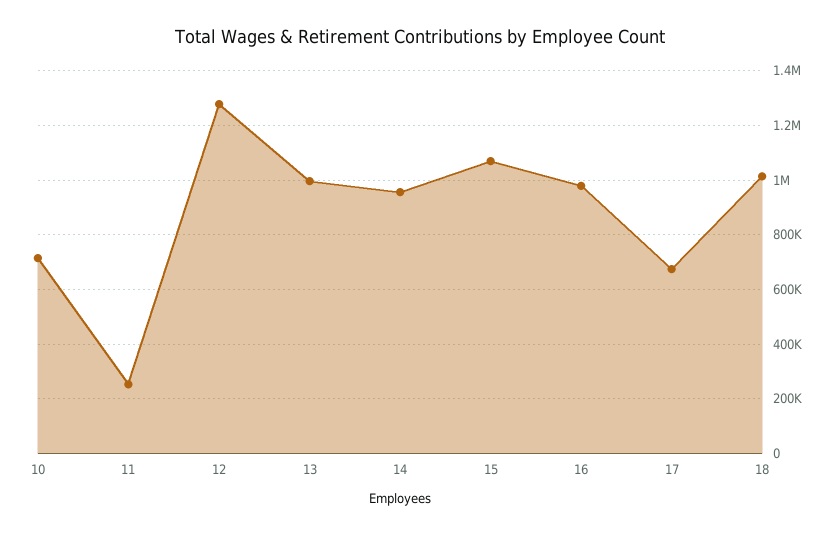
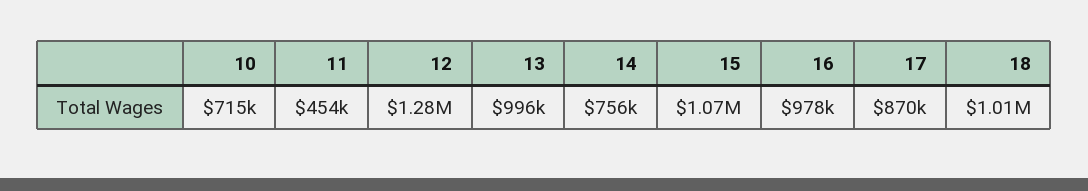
11: 250000 -> 454000
14: 950000 -> 756000
17: 675000 -> 870000

